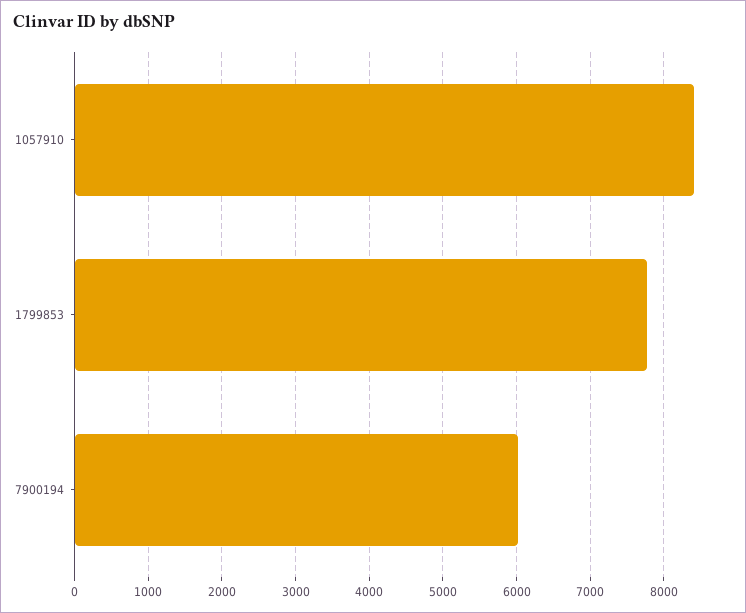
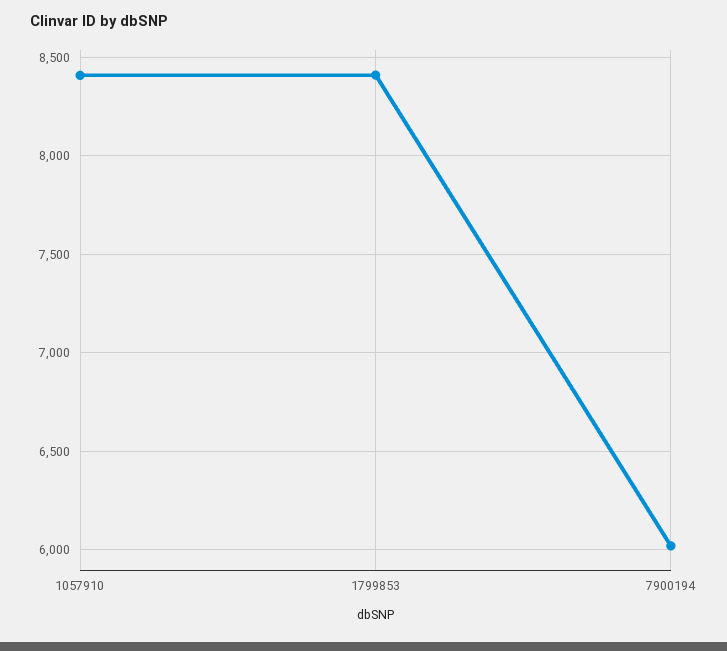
1799853: 7800 -> 8400

